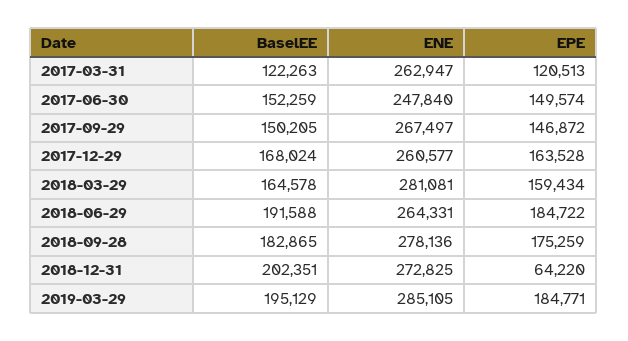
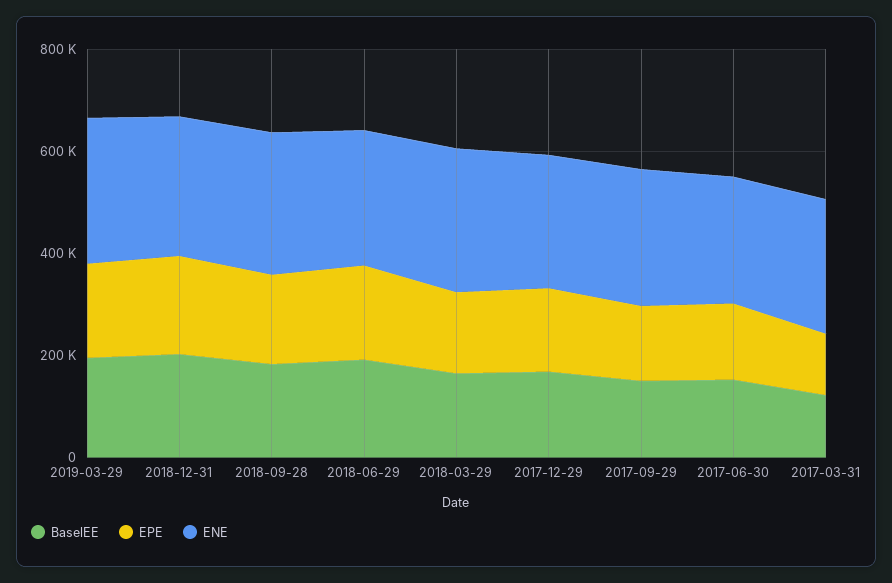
EPE, 2018-12-31: 64220 -> 200000

